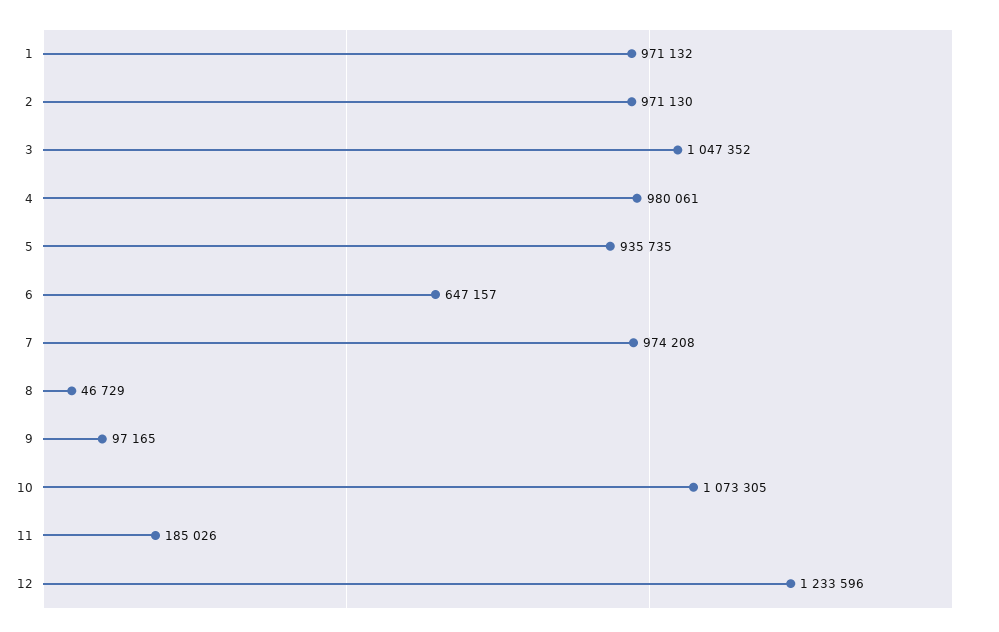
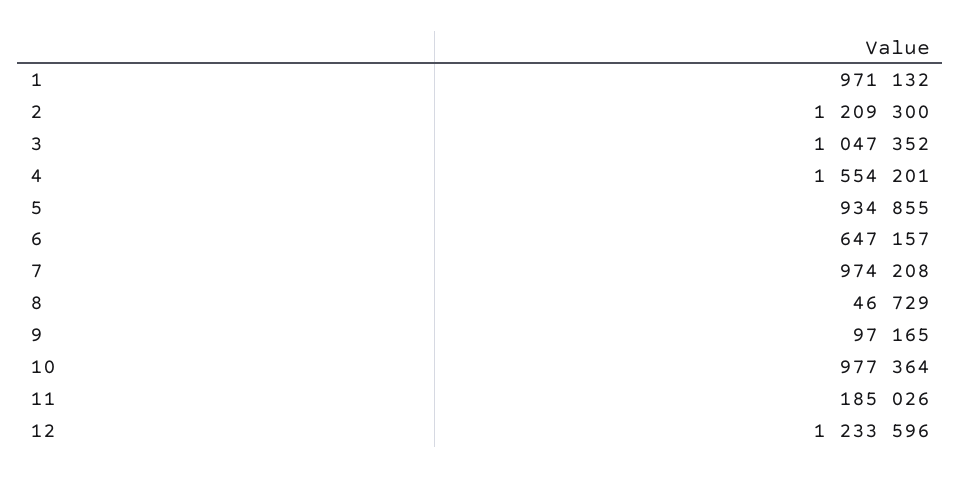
2: 971130 -> 1209300
4: 980061 -> 1554201
5: 935735 -> 934855
10: 1073305 -> 977364

